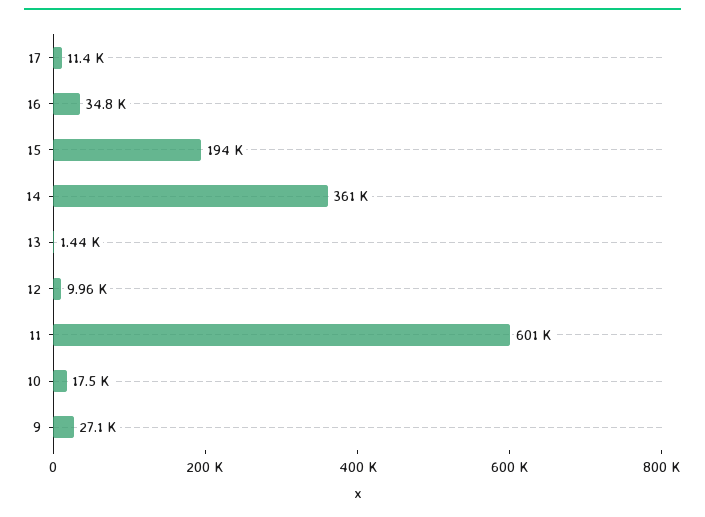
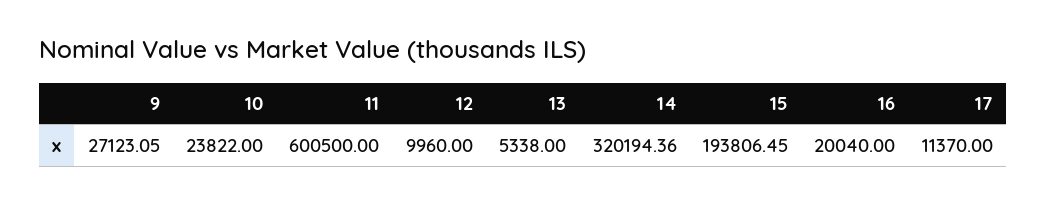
16: 34800 -> 20040
14: 361000 -> 320194.36
13: 1440 -> 5338
10: 17500 -> 23822

